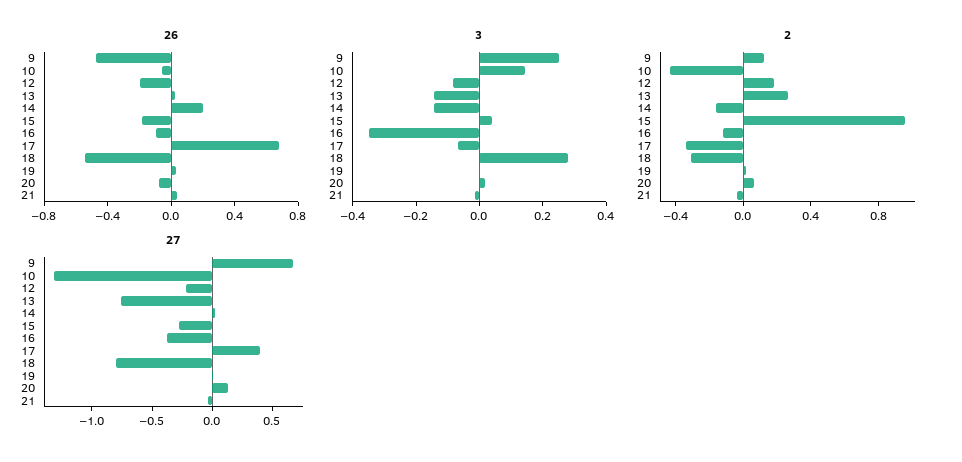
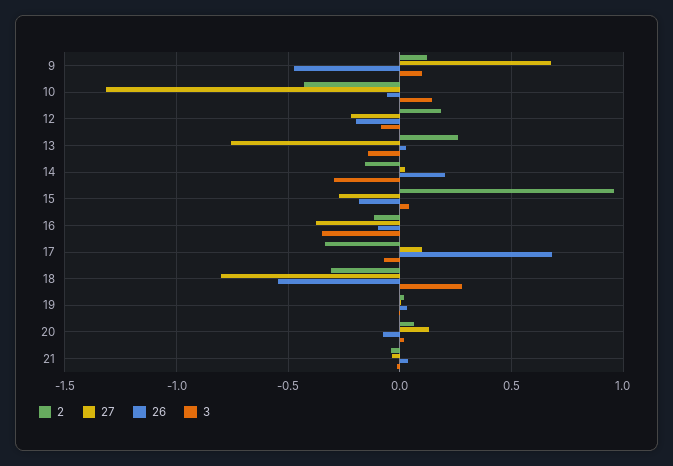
3, 9: 0.25 -> 0.1
3, 14: -0.15 -> -0.3
27, 17: 0.4 -> 0.1

